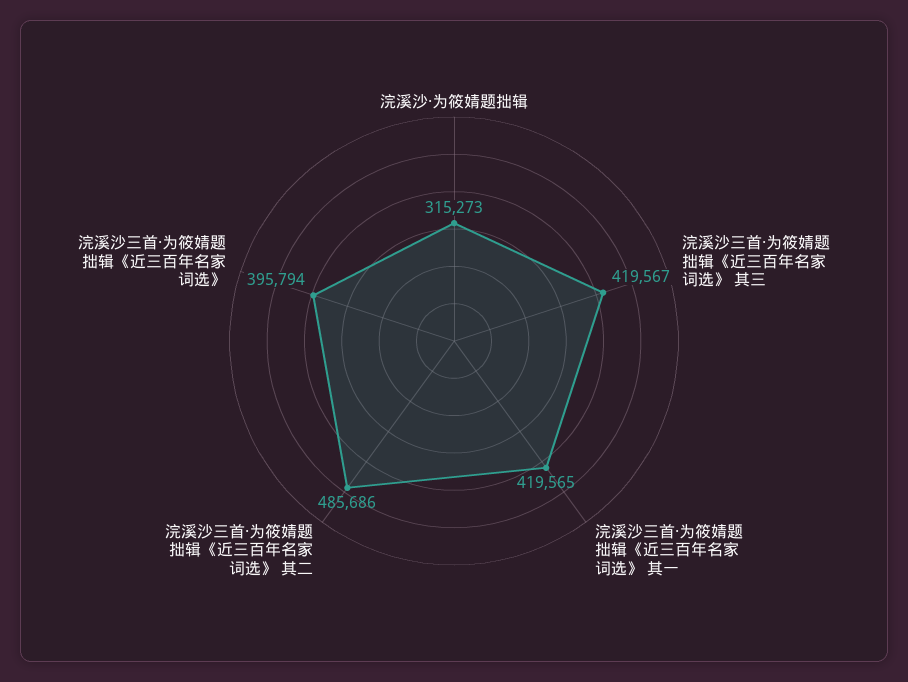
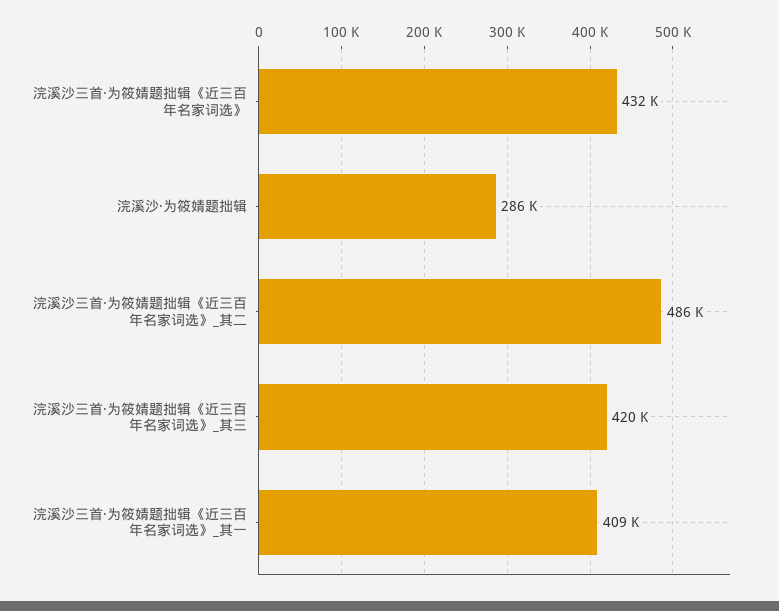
浣溪沙·为筱婧题拙辑: 315273 -> 286000
浣溪沙三首·为筱婧题拙辑《近三百年名家词选》 其一: 419565 -> 409000
浣溪沙三首·为筱婧题拙辑《近三百年名家词选》: 395794 -> 432000

